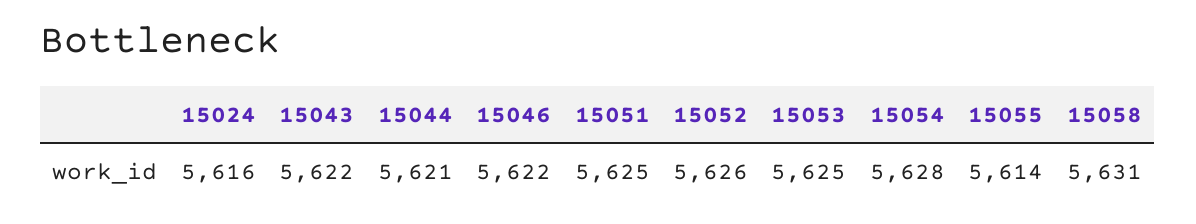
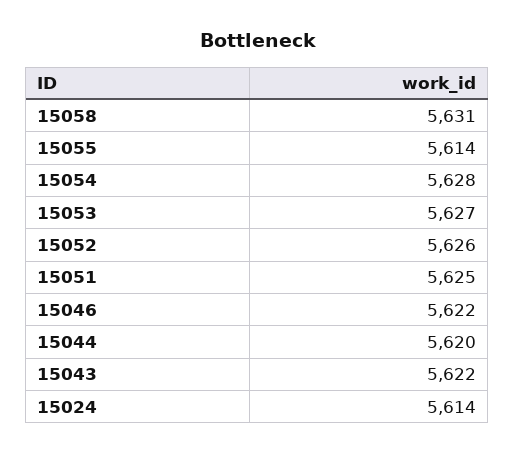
15024: 5616 -> 5614
15044: 5621 -> 5620
15053: 5625 -> 5627

